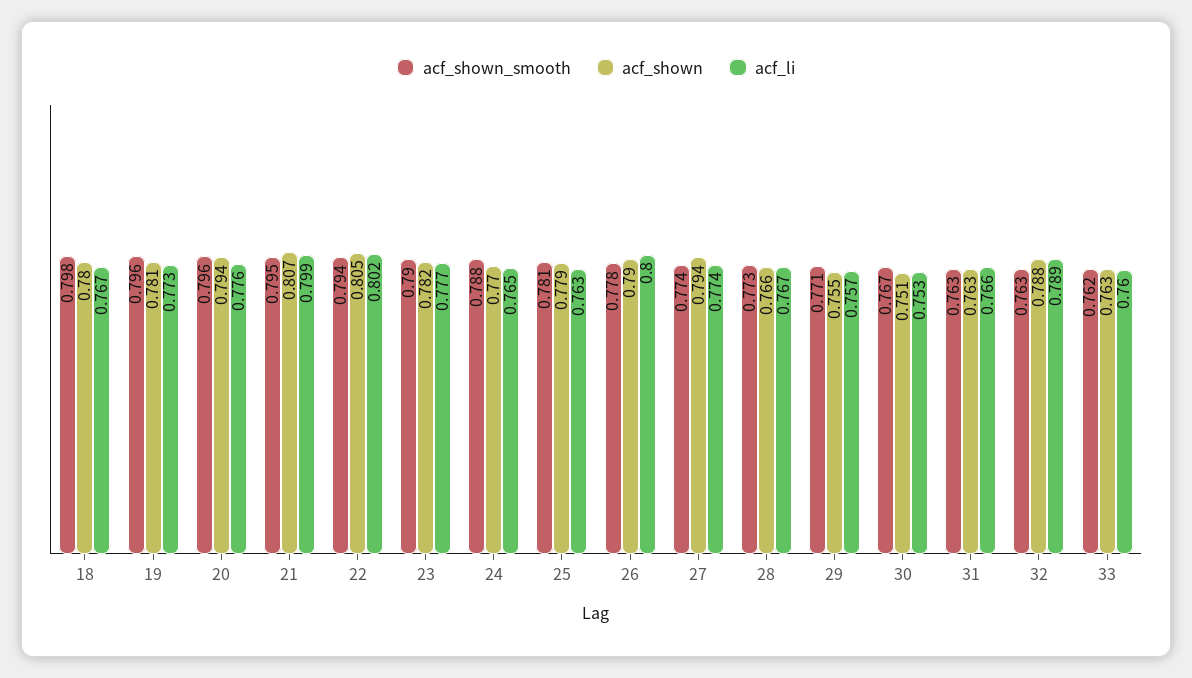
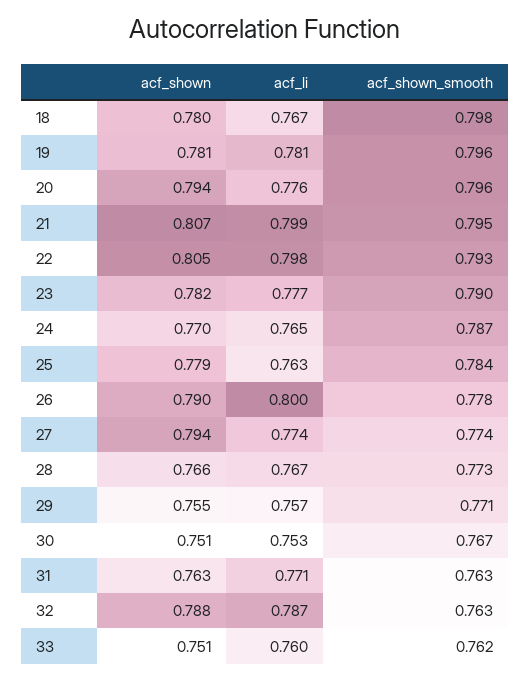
acf_li, 19: 0.773 -> 0.781
acf_shown_smooth, 22: 0.794 -> 0.793
acf_li, 22: 0.802 -> 0.798
acf_shown_smooth, 24: 0.788 -> 0.787
acf_shown_smooth, 25: 0.781 -> 0.784
acf_li, 31: 0.766 -> 0.771
acf_li, 32: 0.789 -> 0.787
acf_shown, 33: 0.763 -> 0.751

